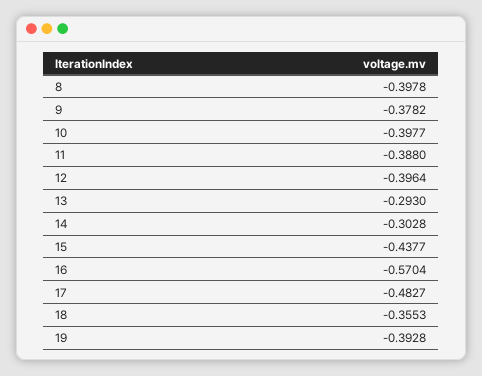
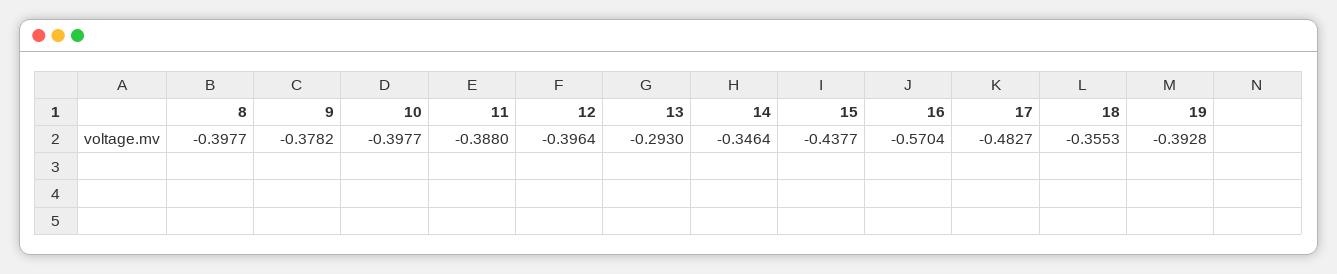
8: -0.3978 -> -0.3977
14: -0.3028 -> -0.3464

